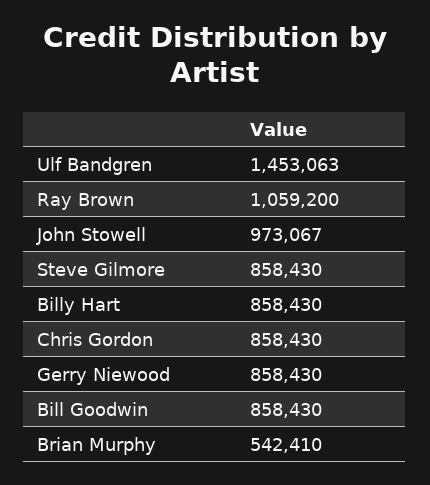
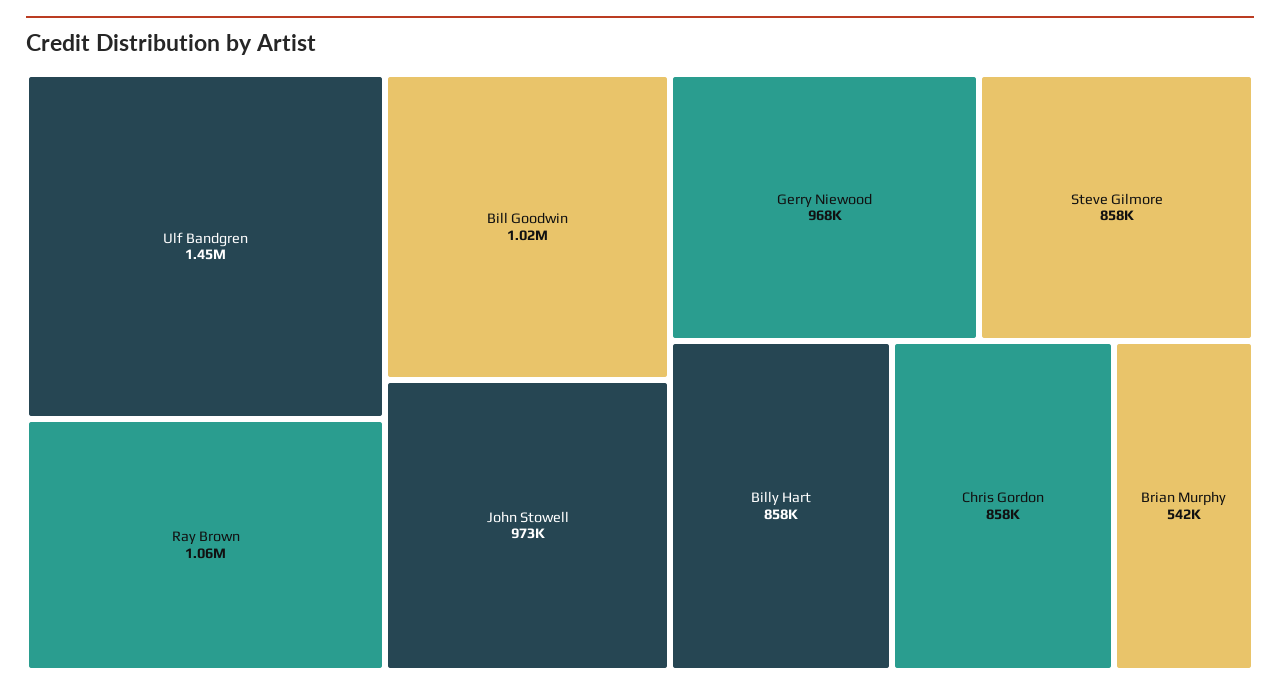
Gerry Niewood: 858430 -> 968000
Bill Goodwin: 858430 -> 1020000

